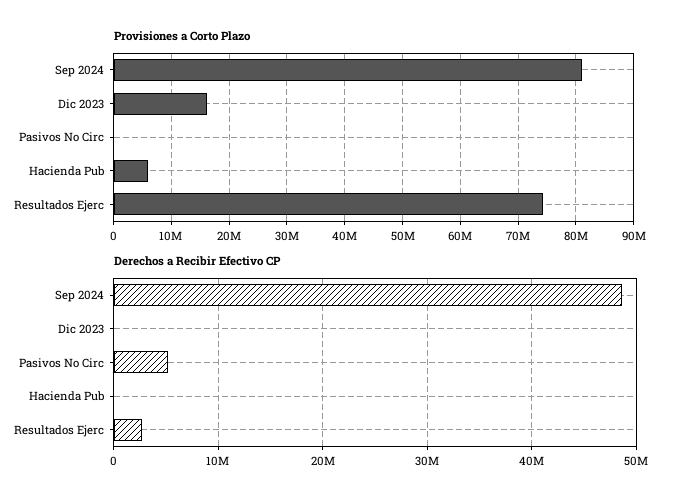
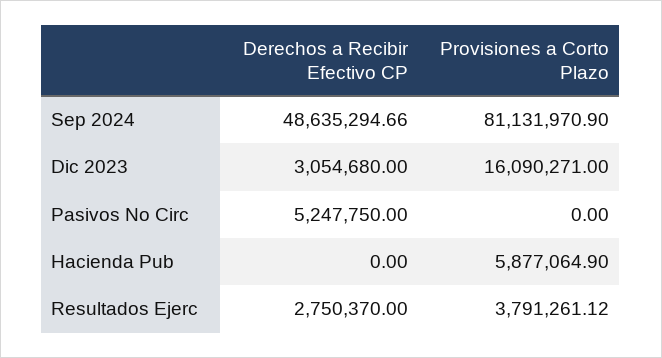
Provisiones a Corto Plazo, Resultados Ejerc: 74000000 -> 3791261.12
Derechos a Recibir Efectivo CP, Dic 2023: 0 -> 3054680

